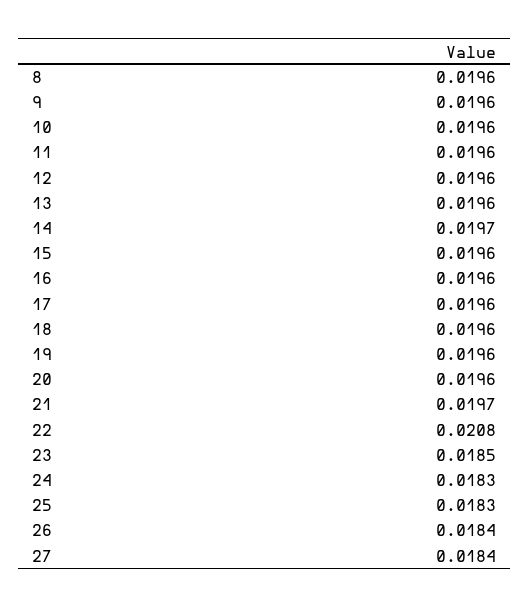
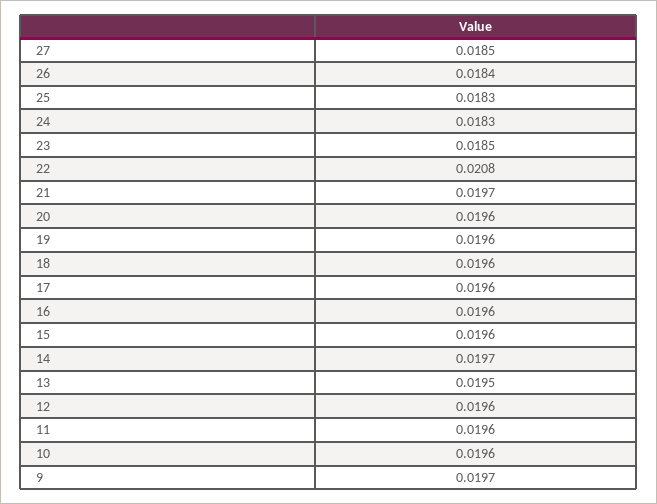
8: 0.0196 -> none
9: 0.0196 -> 0.0197
13: 0.0196 -> 0.0195
27: 0.0184 -> 0.0185

